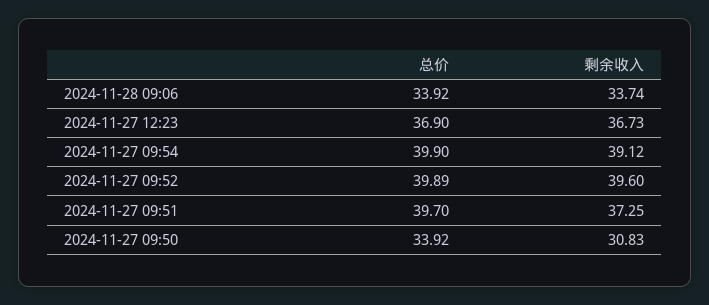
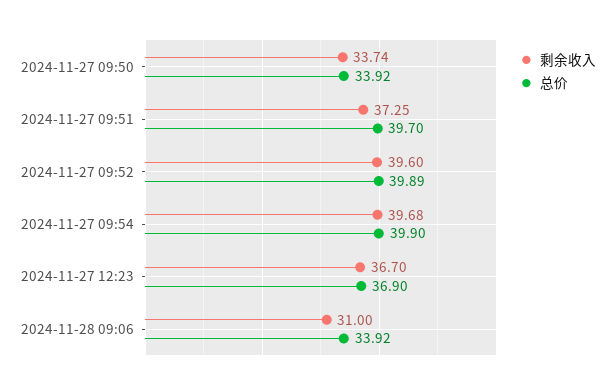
剩余收入, 2024-11-28 09:06: 33.74 -> 31
剩余收入, 2024-11-27 12:23: 36.73 -> 36.7
剩余收入, 2024-11-27 09:54: 39.12 -> 39.68
剩余收入, 2024-11-27 09:50: 30.83 -> 33.74

